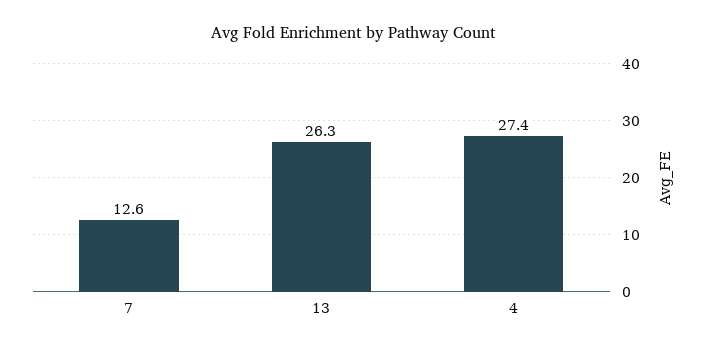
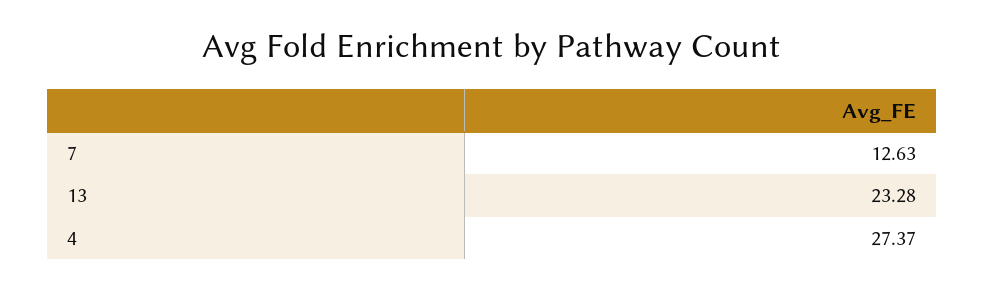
13: 26.3 -> 23.28

